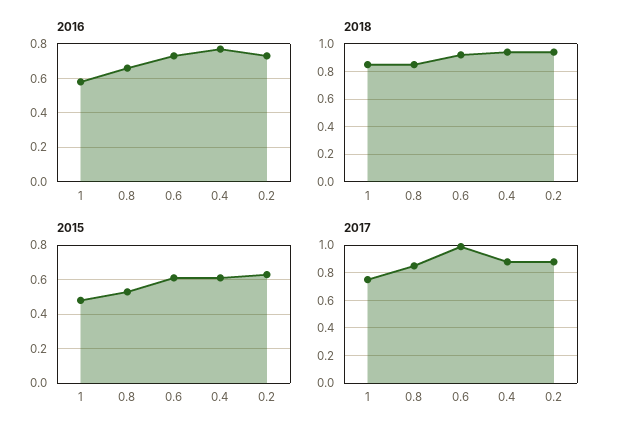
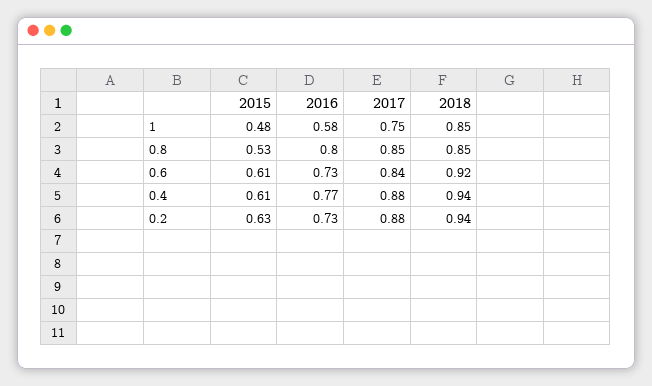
2016, 0.8: 0.65 -> 0.8
2017, 0.6: 1 -> 0.84

